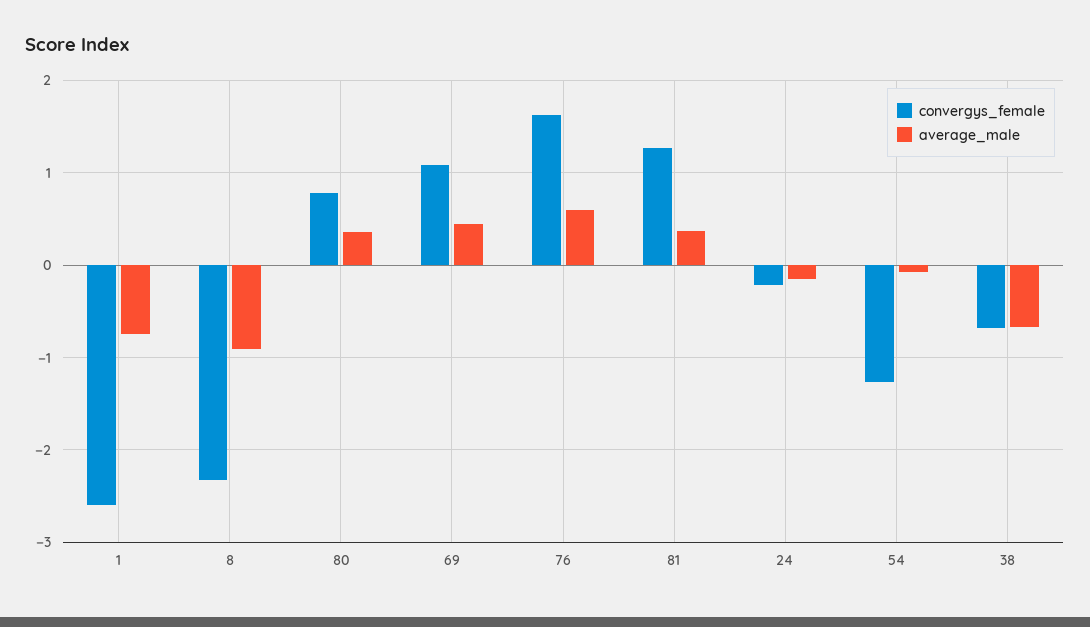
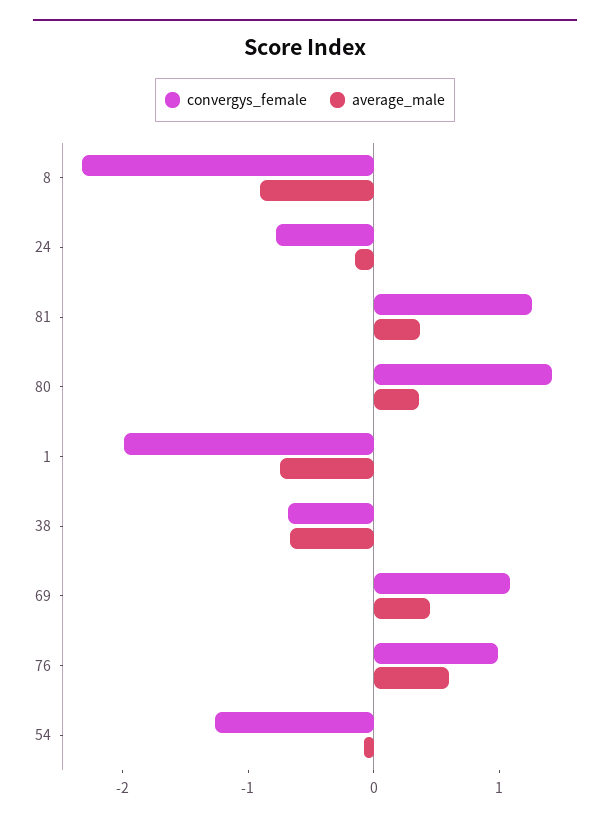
convergys_female, 1: -2.6 -> -2
convergys_female, 80: 0.8 -> 1.4
convergys_female, 76: 1.6 -> 1
convergys_female, 24: -0.2 -> -0.8

